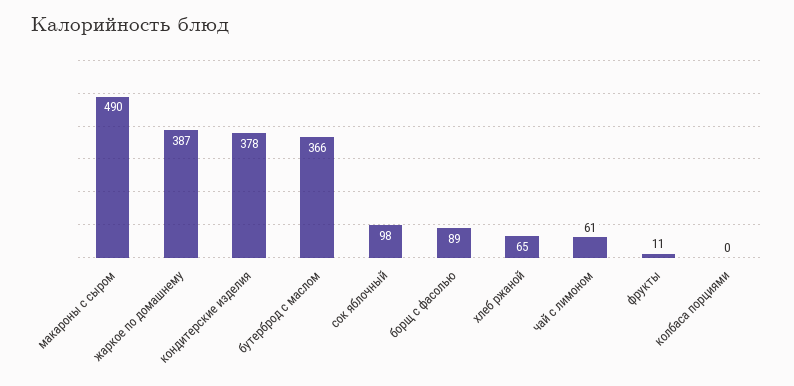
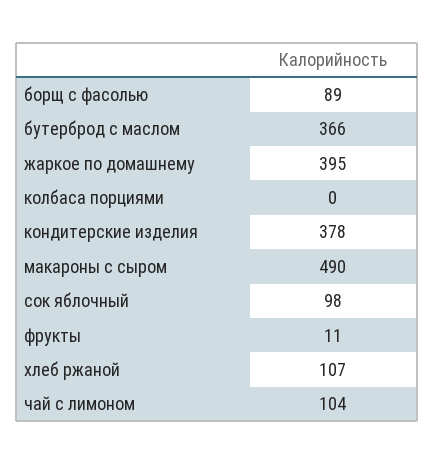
жаркое по домашнему: 387 -> 395
хлеб ржаной: 65 -> 107
чай с лимоном: 61 -> 104

